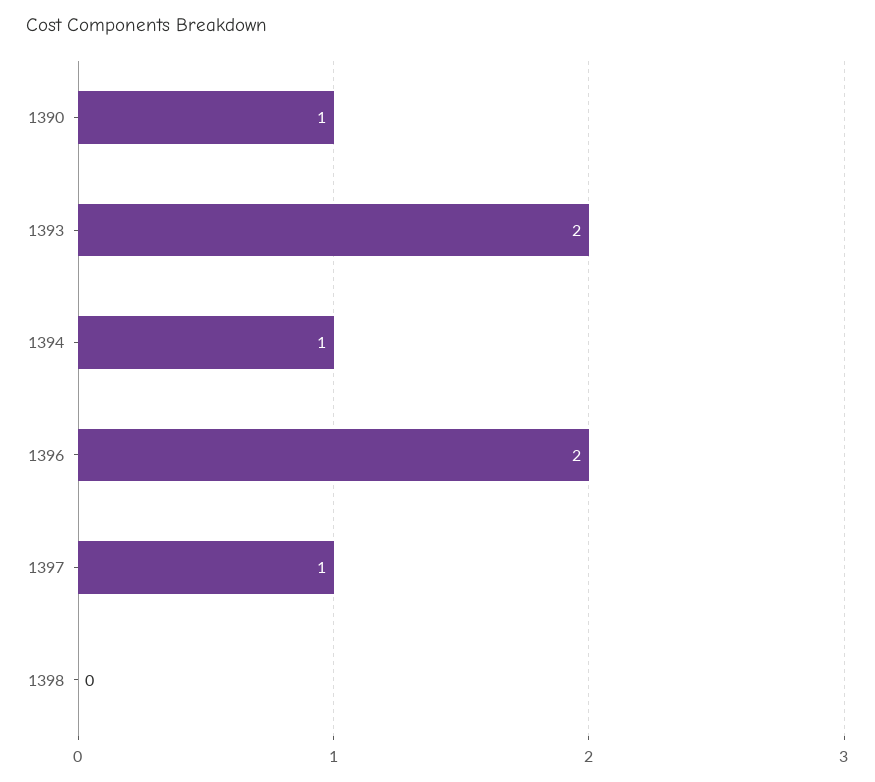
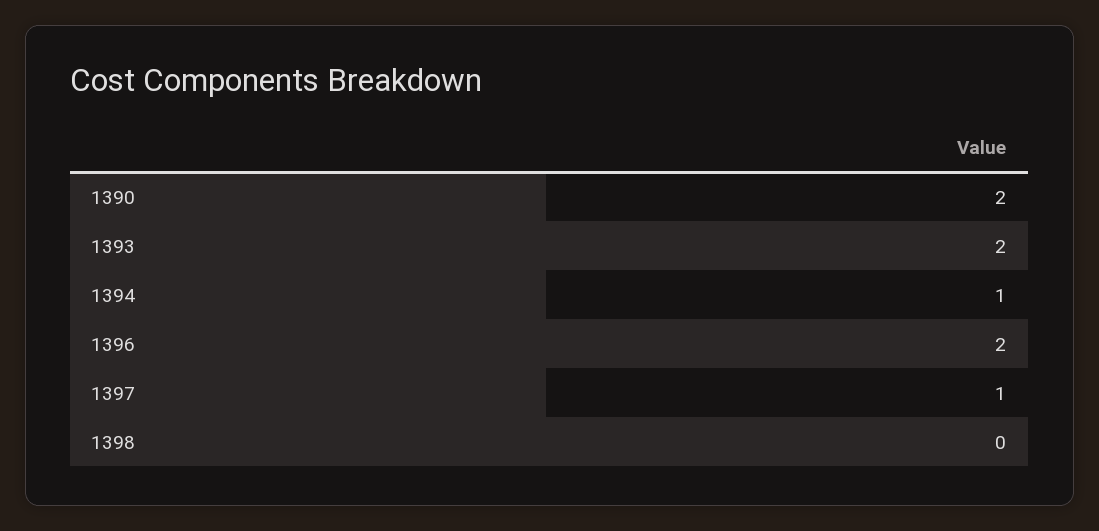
1390: 1 -> 2

